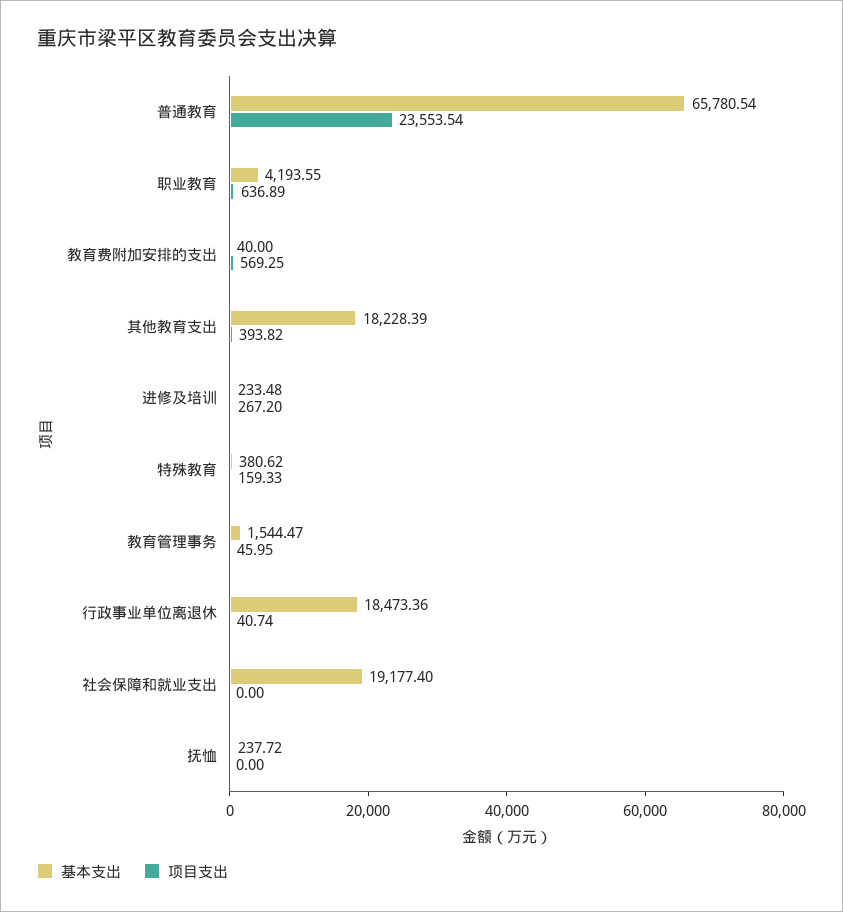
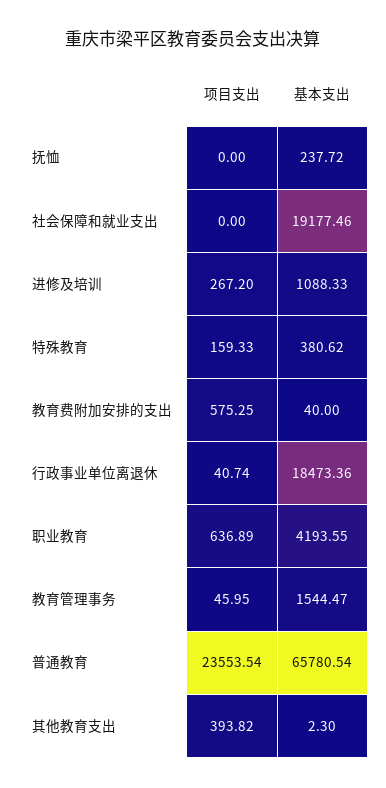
项目支出, 教育费附加安排的支出: 569.25 -> 575.25
基本支出, 其他教育支出: 18228.39 -> 2.3
基本支出, 进修及培训: 233.48 -> 1088.33
基本支出, 社会保障和就业支出: 19177.4 -> 19177.46

